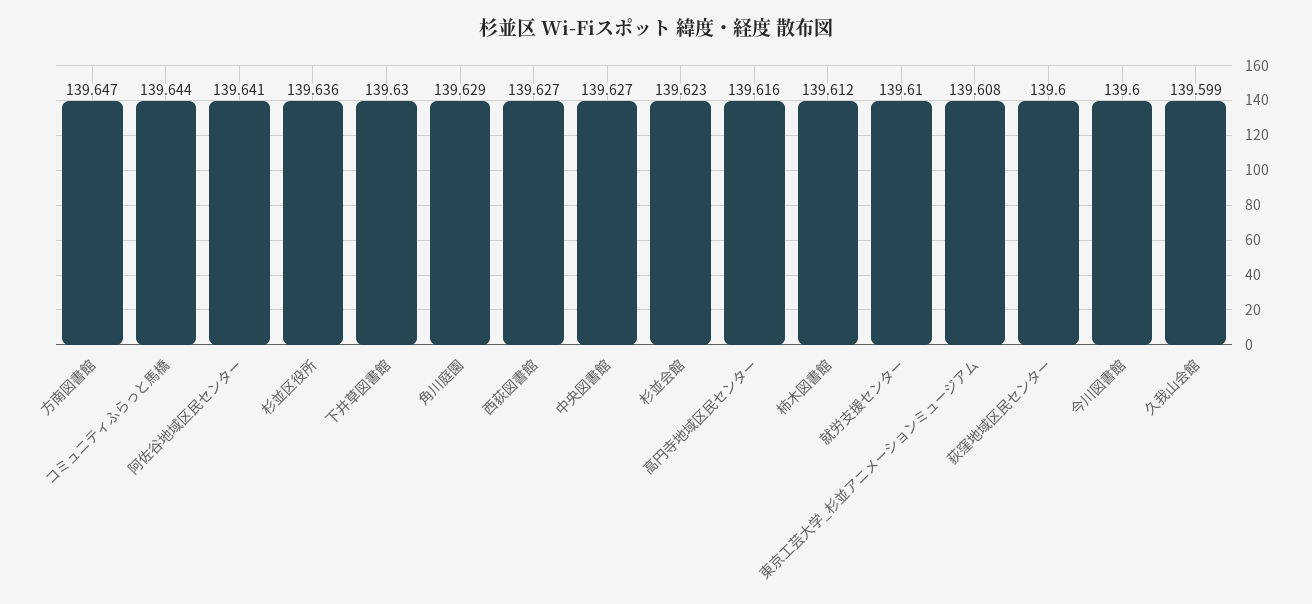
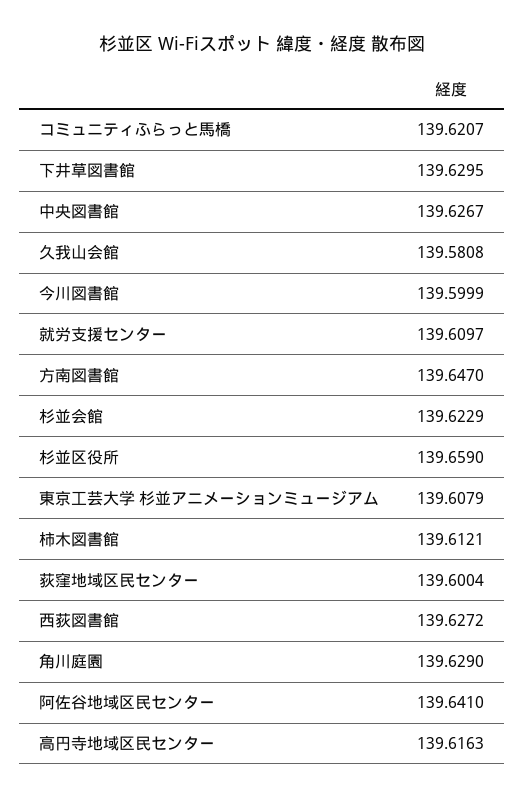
コミュニティふらっと馬橋: 139.644 -> 139.6207
杉並区役所: 139.636 -> 139.659
久我山会館: 139.599 -> 139.5808

